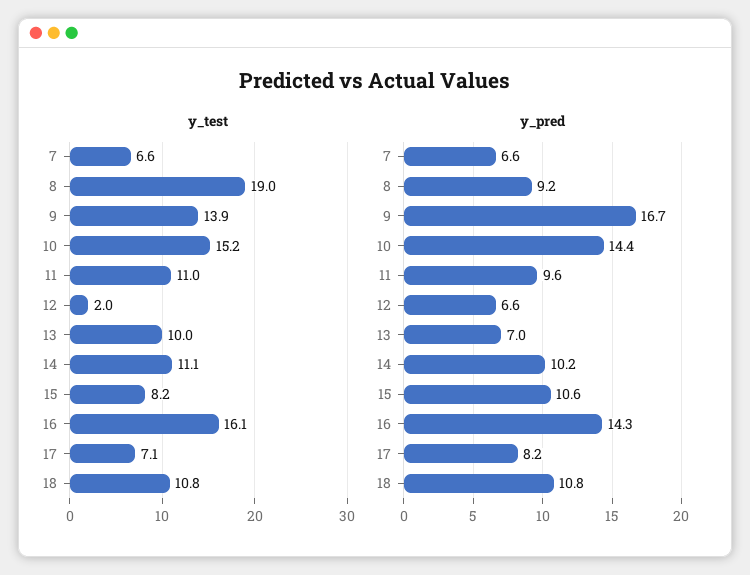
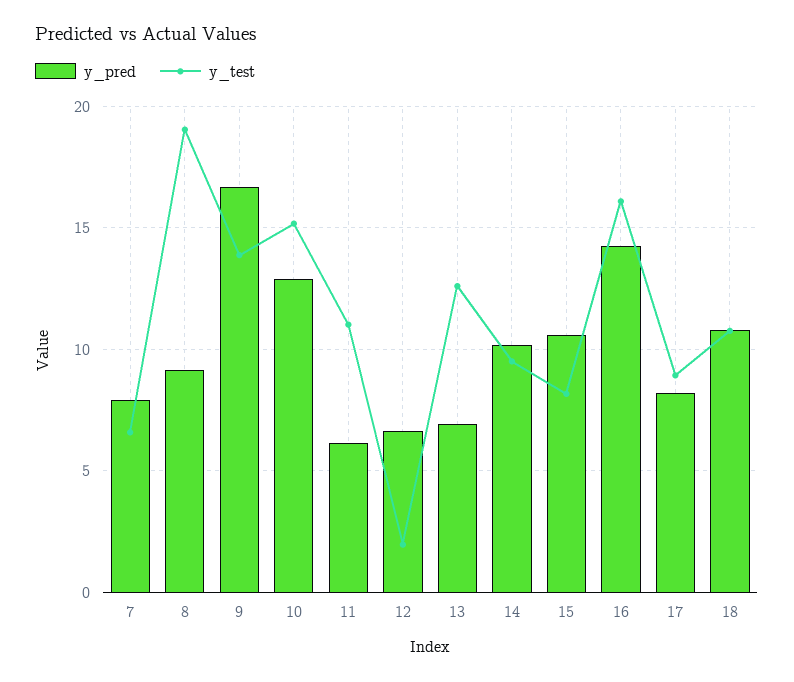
y_test, 13: 10 -> 12.5
y_test, 14: 11.1 -> 9.5
y_test, 17: 7.1 -> 9
y_pred, 7: 6.6 -> 8
y_pred, 10: 14.4 -> 13
y_pred, 11: 9.6 -> 6

